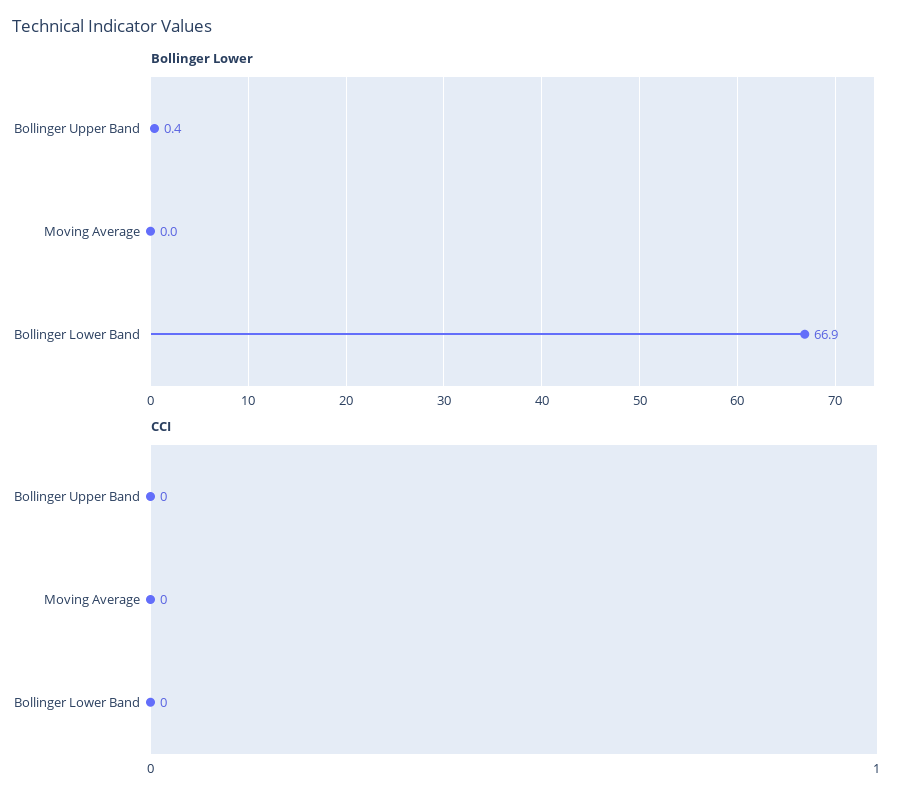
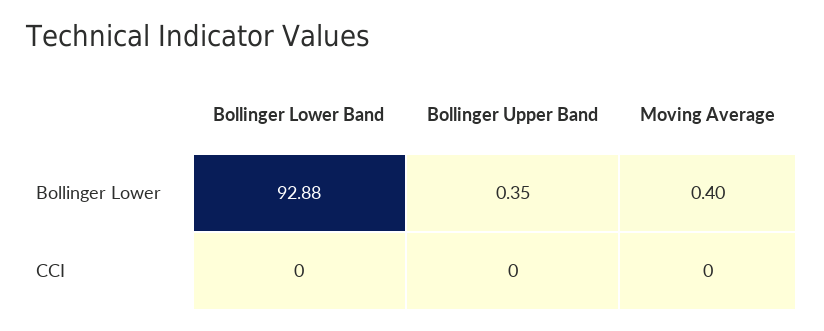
Bollinger Lower, Moving Average: 0 -> 0.4
Bollinger Lower, Bollinger Lower Band: 66.9 -> 92.88

